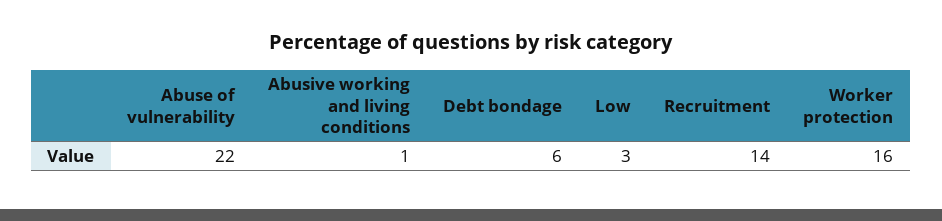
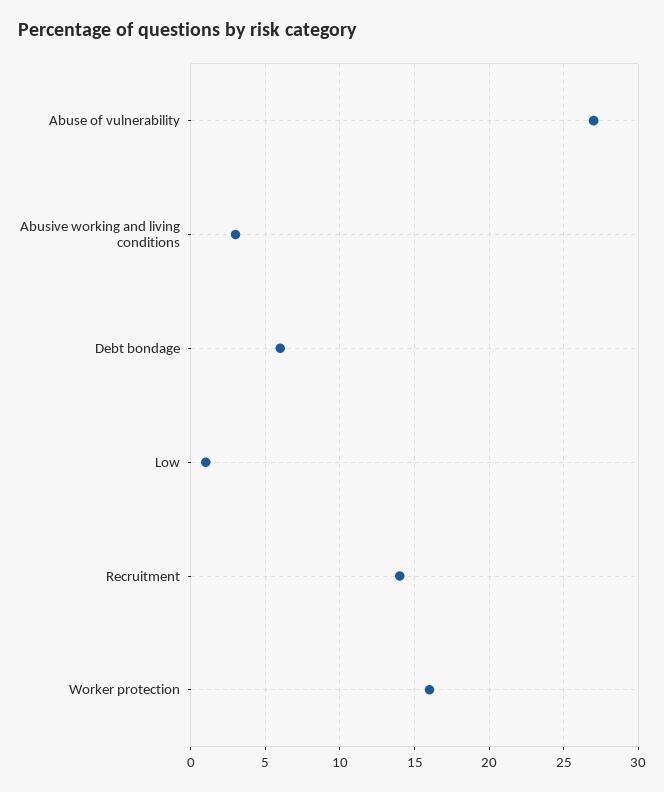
Abuse of vulnerability: 22 -> 27
Abusive working and living conditions: 1 -> 3
Low: 3 -> 1

